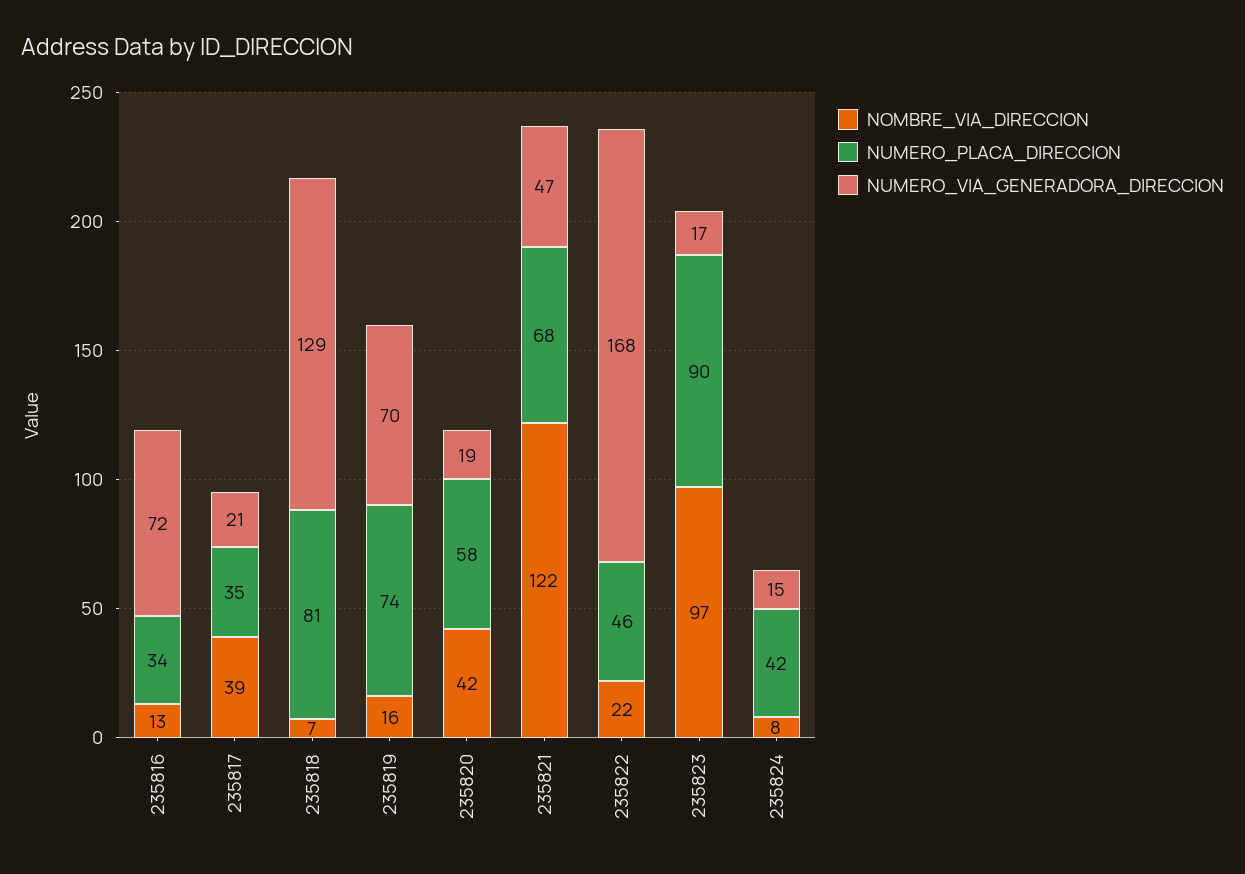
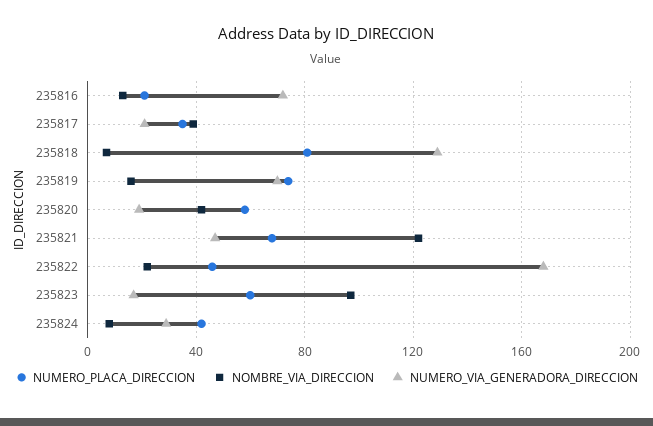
NUMERO_PLACA_DIRECCION, 235816: 34 -> 20
NUMERO_PLACA_DIRECCION, 235823: 90 -> 60
NUMERO_VIA_GENERADORA_DIRECCION, 235824: 15 -> 30

